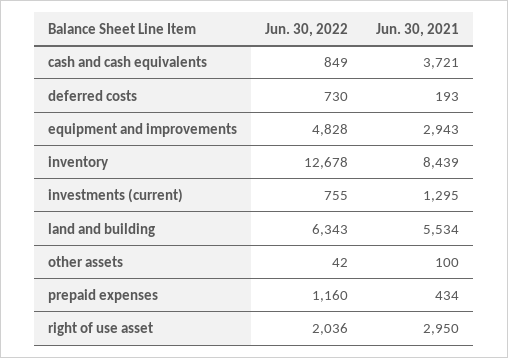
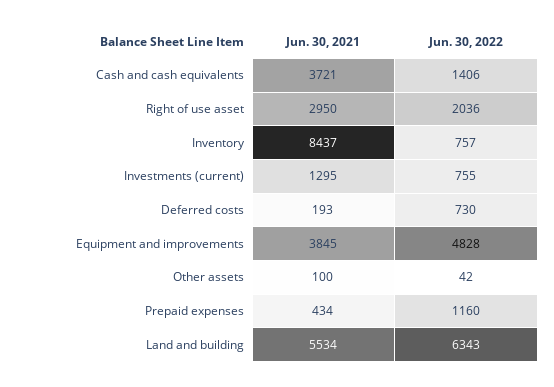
Jun. 30, 2022, cash and cash equivalents: 849 -> 1406
Jun. 30, 2021, equipment and improvements: 2943 -> 3845
Jun. 30, 2022, inventory: 12678 -> 757
Jun. 30, 2021, inventory: 8439 -> 8437

